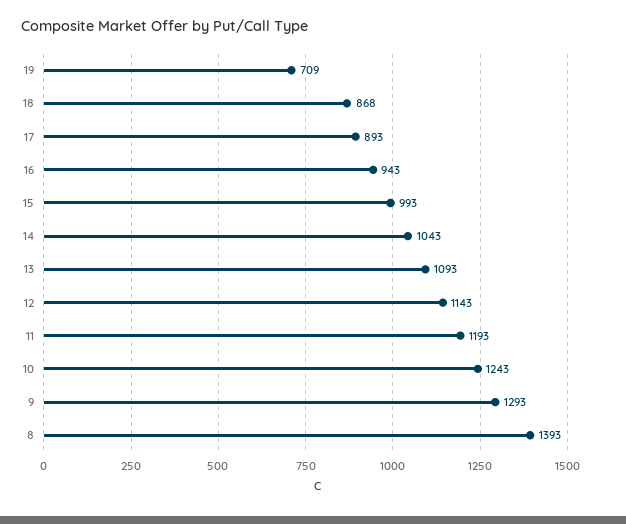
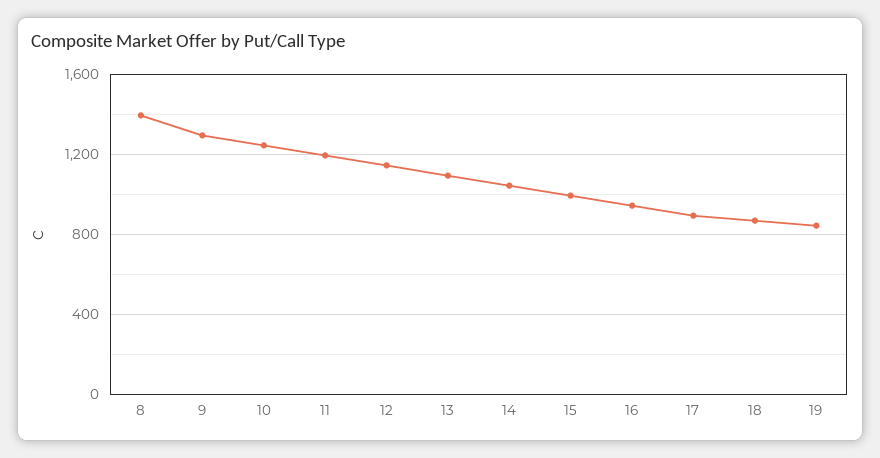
19: 709 -> 850

